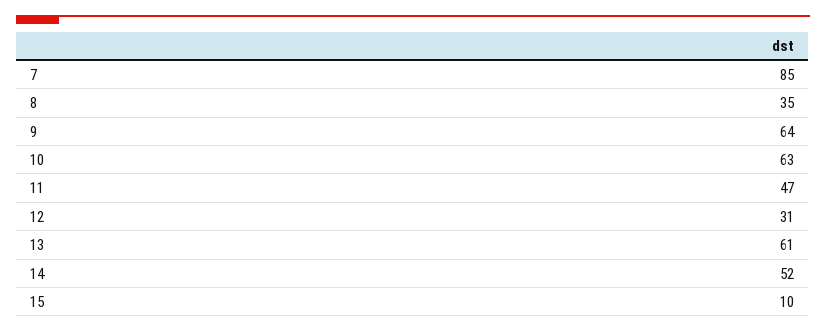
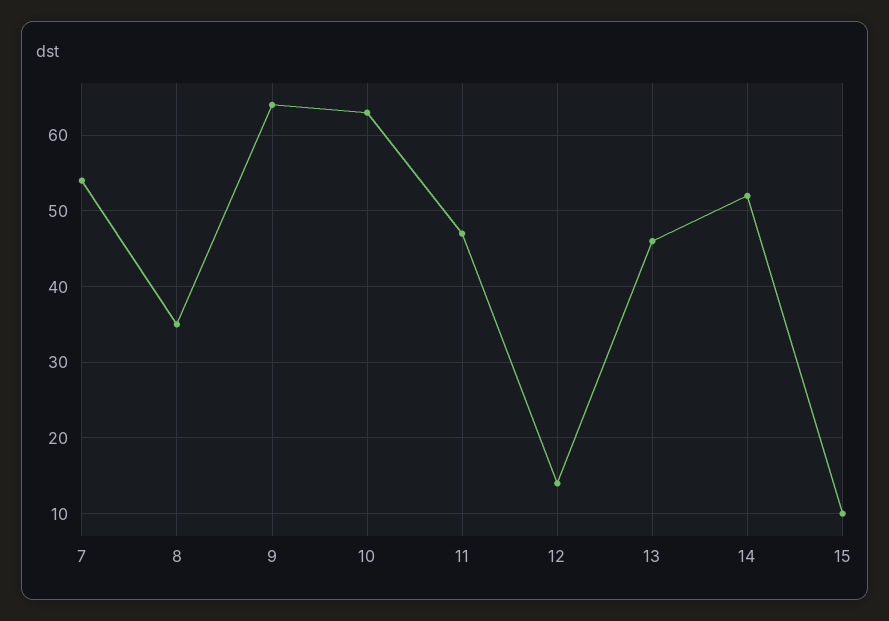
7: 85 -> 54
12: 31 -> 14
13: 61 -> 46

